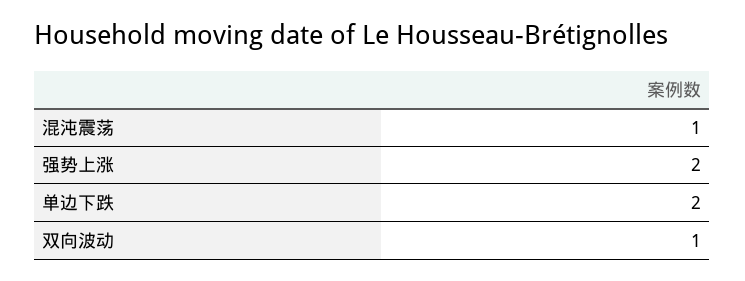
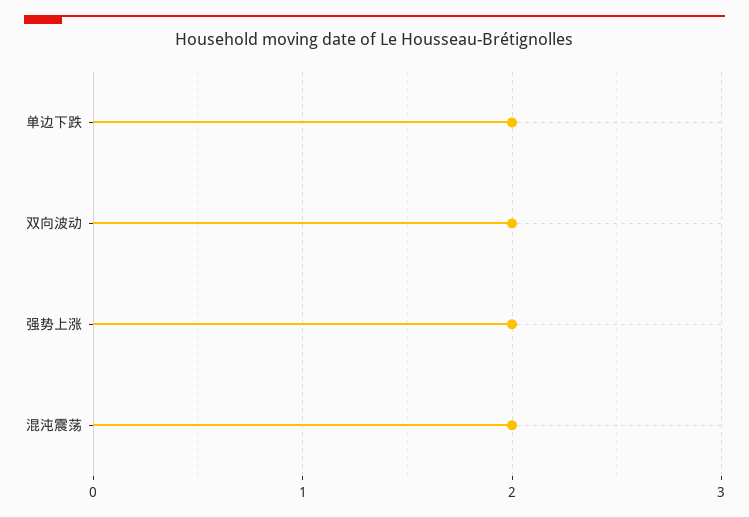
混沌震荡: 1 -> 2
双向波动: 1 -> 2

